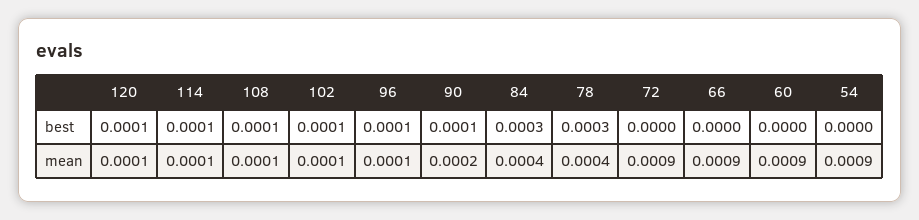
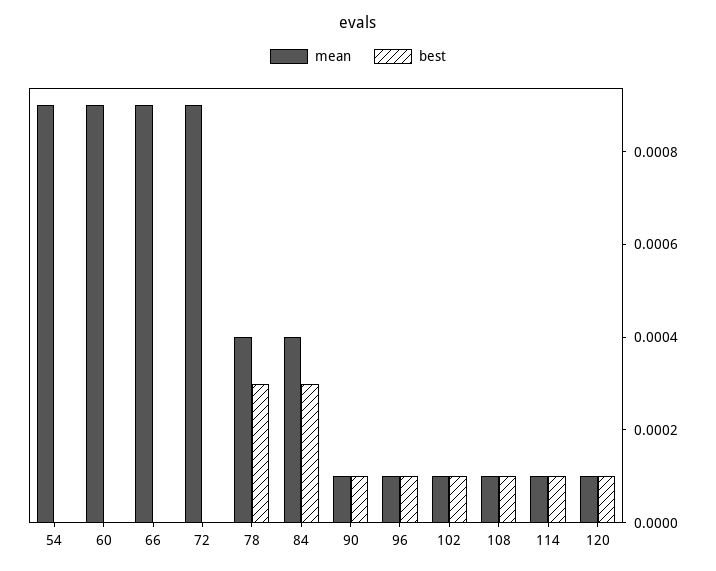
mean, 90: 0.0002 -> 0.0001

